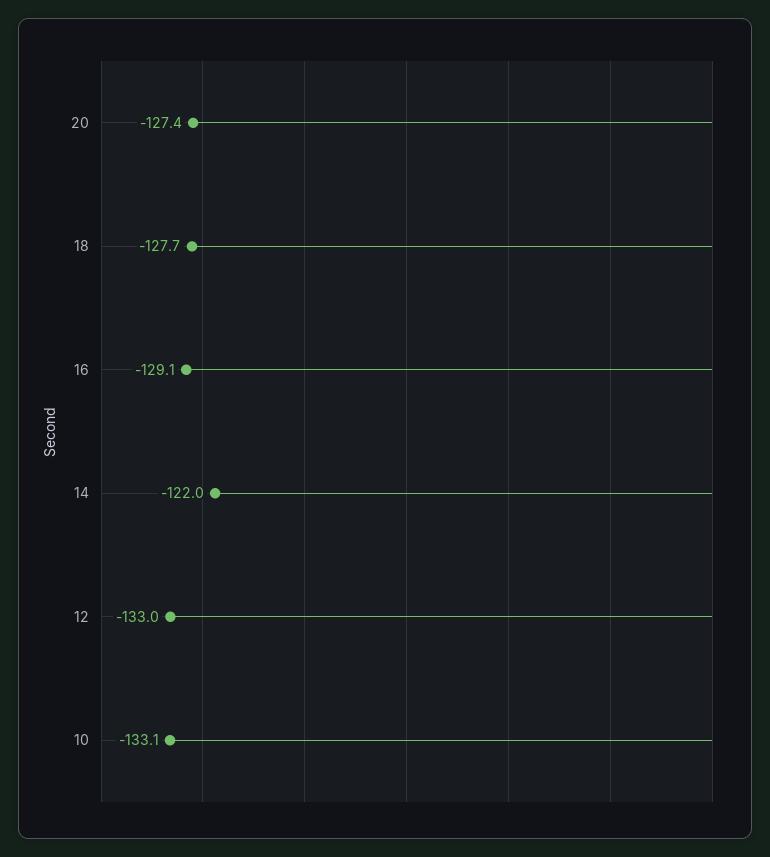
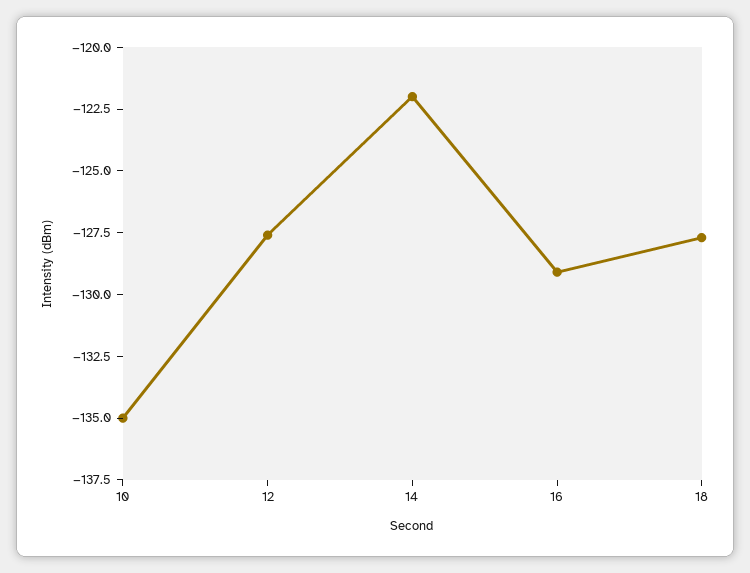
20: -127.4 -> none
12: -133 -> -127.5
10: -133.1 -> -135

